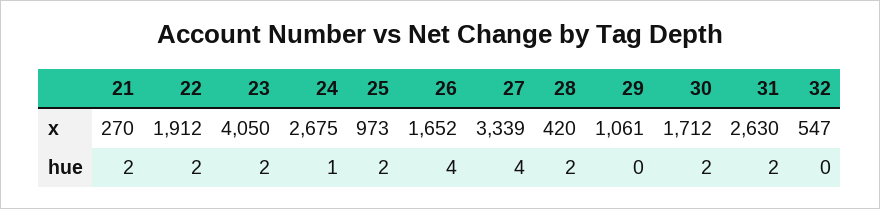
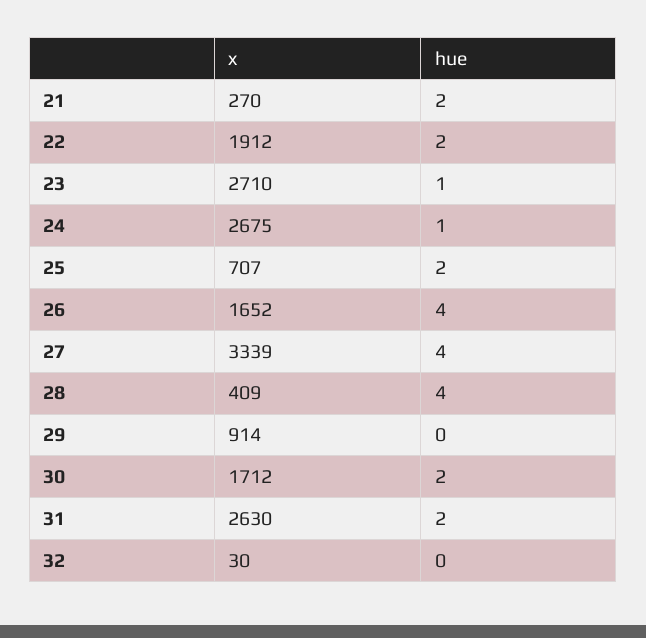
23, x: 4050 -> 2710
25, x: 973 -> 707
28, x: 420 -> 409
29, x: 1061 -> 914
32, x: 547 -> 30
23, hue: 2 -> 1
28, hue: 2 -> 4

